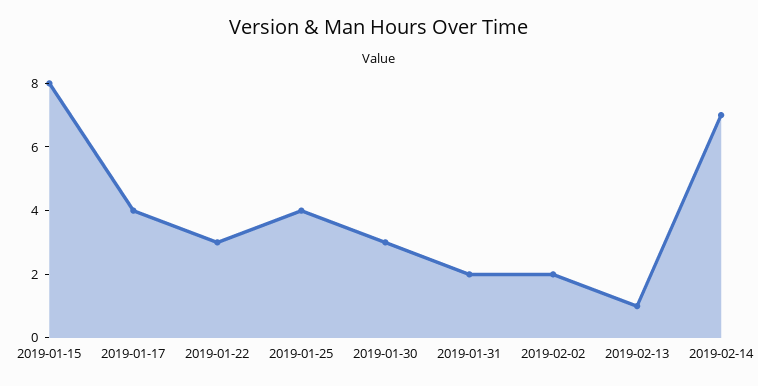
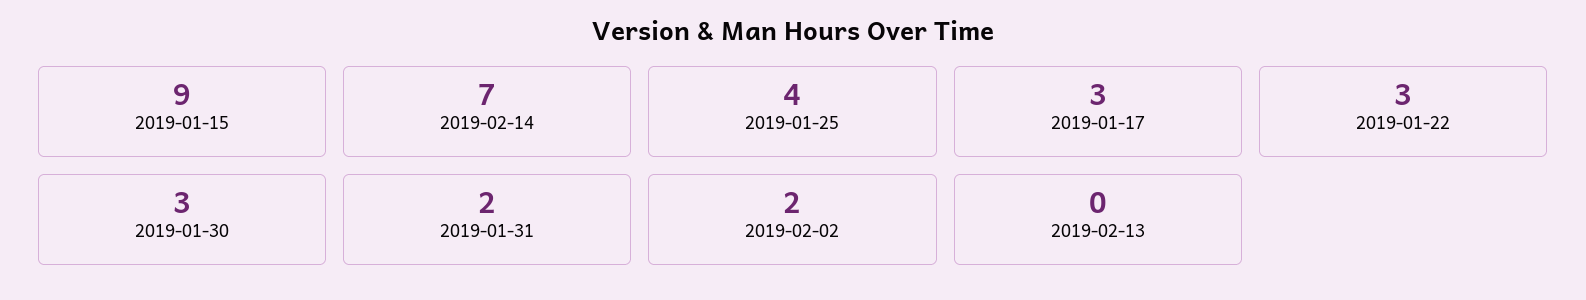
2019-01-15: 8 -> 9
2019-01-17: 4 -> 3
2019-02-13: 1 -> 0

